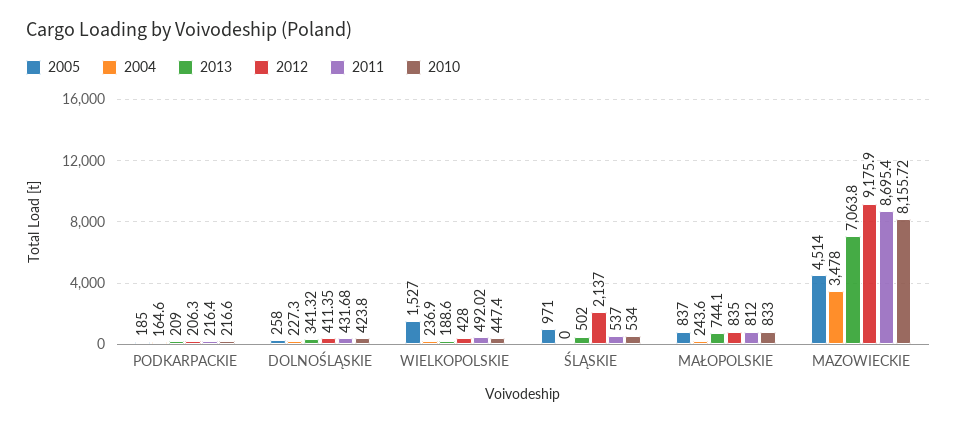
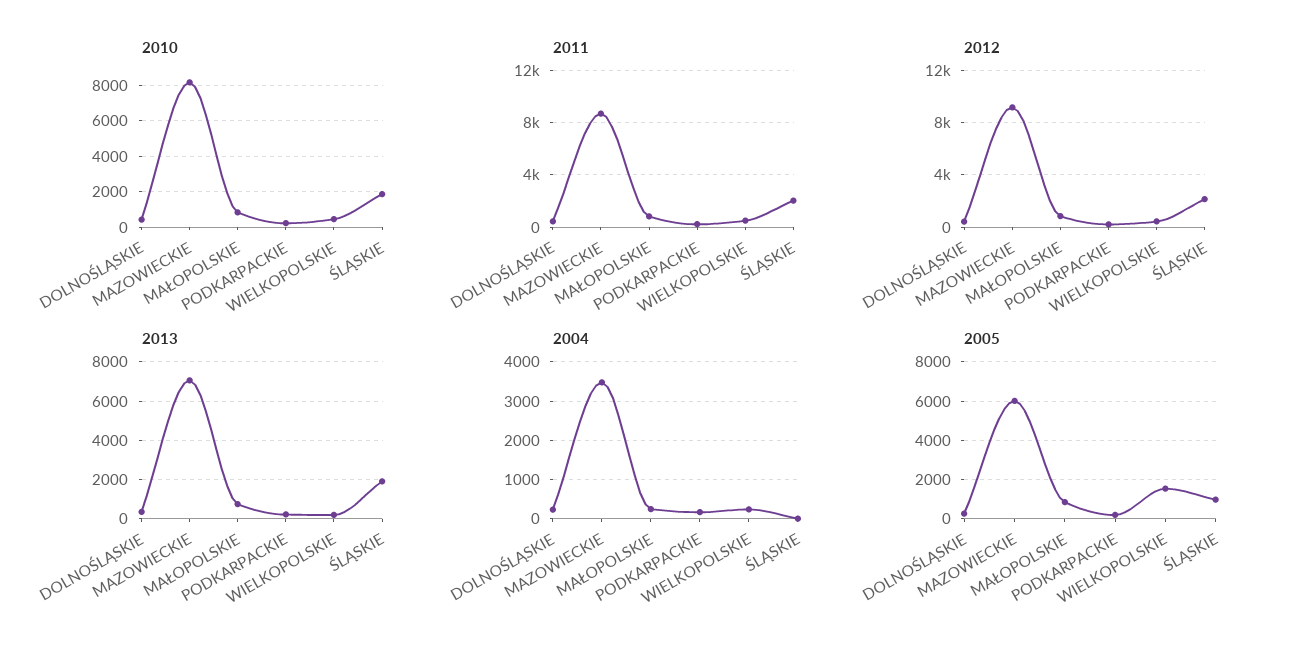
2013, ŚLĄSKIE: 502 -> 2000
2011, ŚLĄSKIE: 537 -> 2000
2010, ŚLĄSKIE: 534 -> 2000
2005, MAZOWIECKIE: 4514 -> 6000

